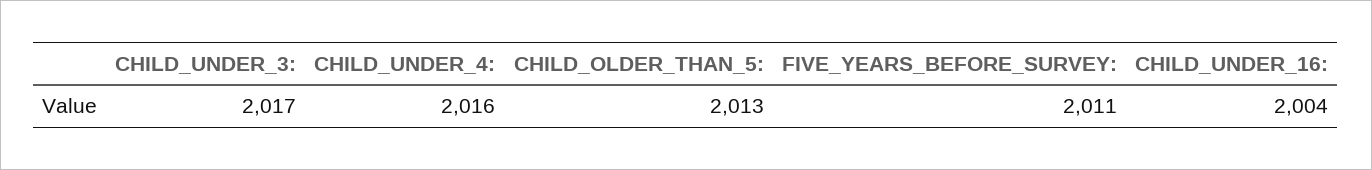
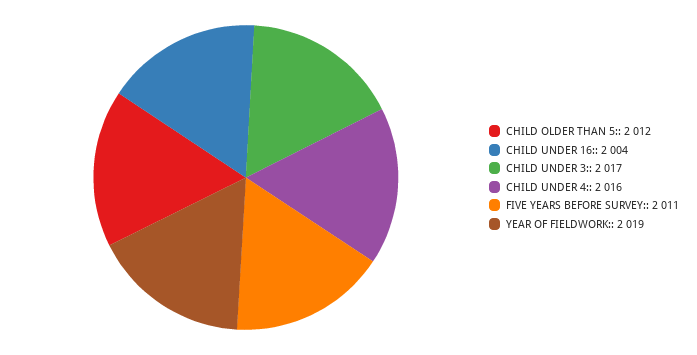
CHILD_OLDER_THAN_5:: 2013 -> 2012
YEAR OF FIELDWORK:: none -> 2019

